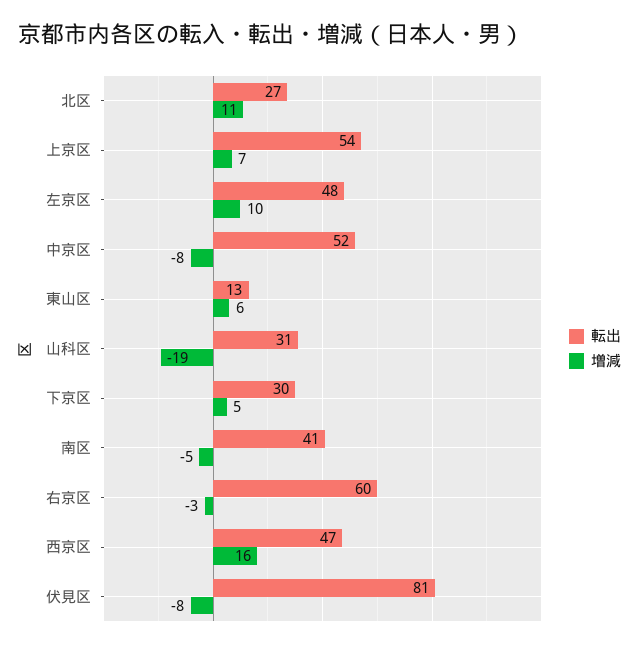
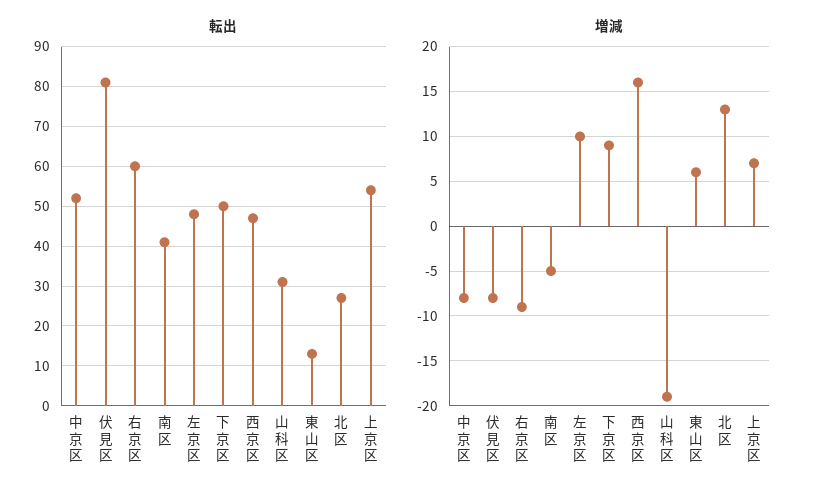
増減, 北区: 11 -> 13
転出, 下京区: 30 -> 50
増減, 下京区: 5 -> 9
増減, 右京区: -3 -> -9

